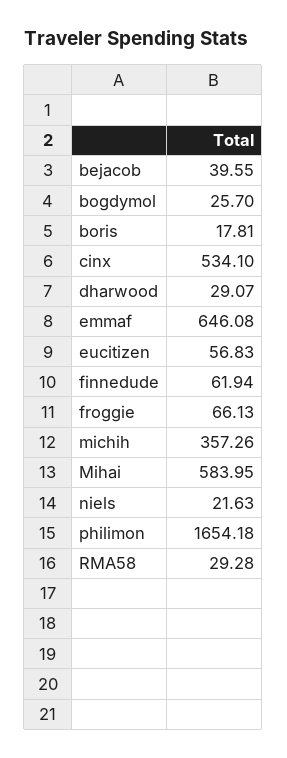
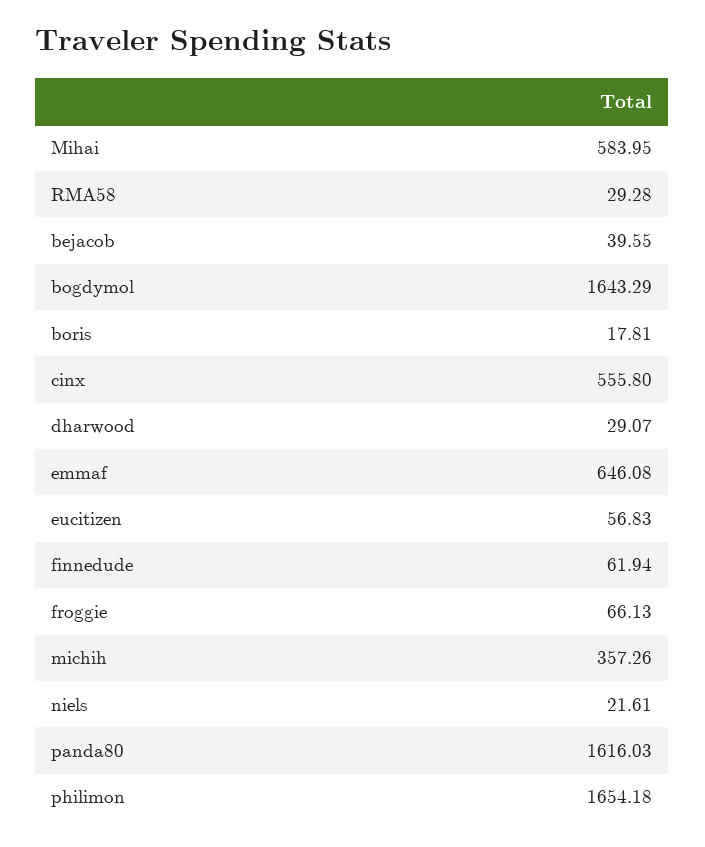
bogdymol: 25.7 -> 1643.29
cinx: 534.1 -> 555.8
niels: 21.63 -> 21.61
panda80: none -> 1616.03

